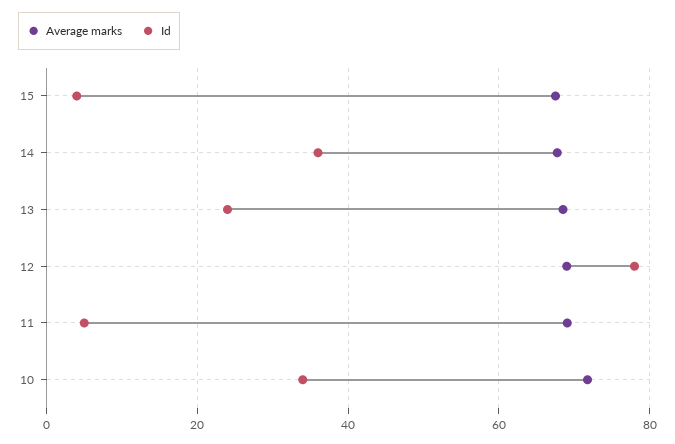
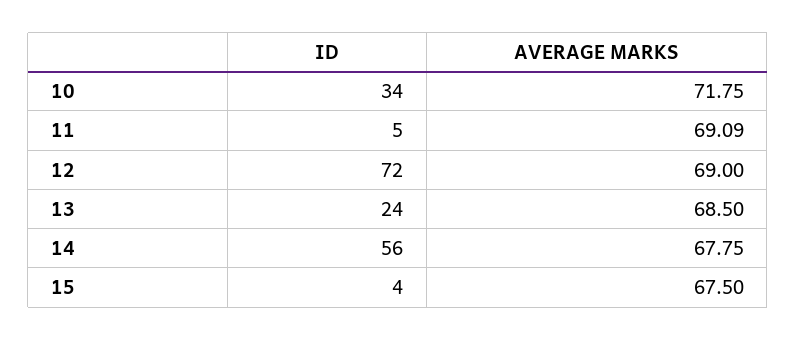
Id, 14: 36 -> 56
Id, 12: 78 -> 72

